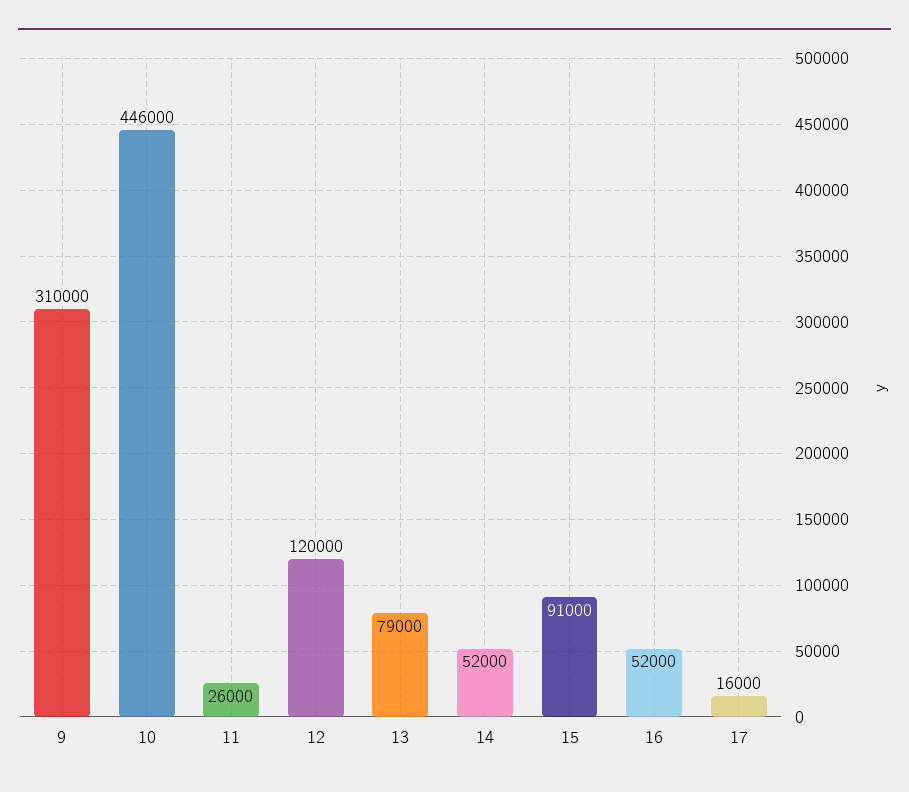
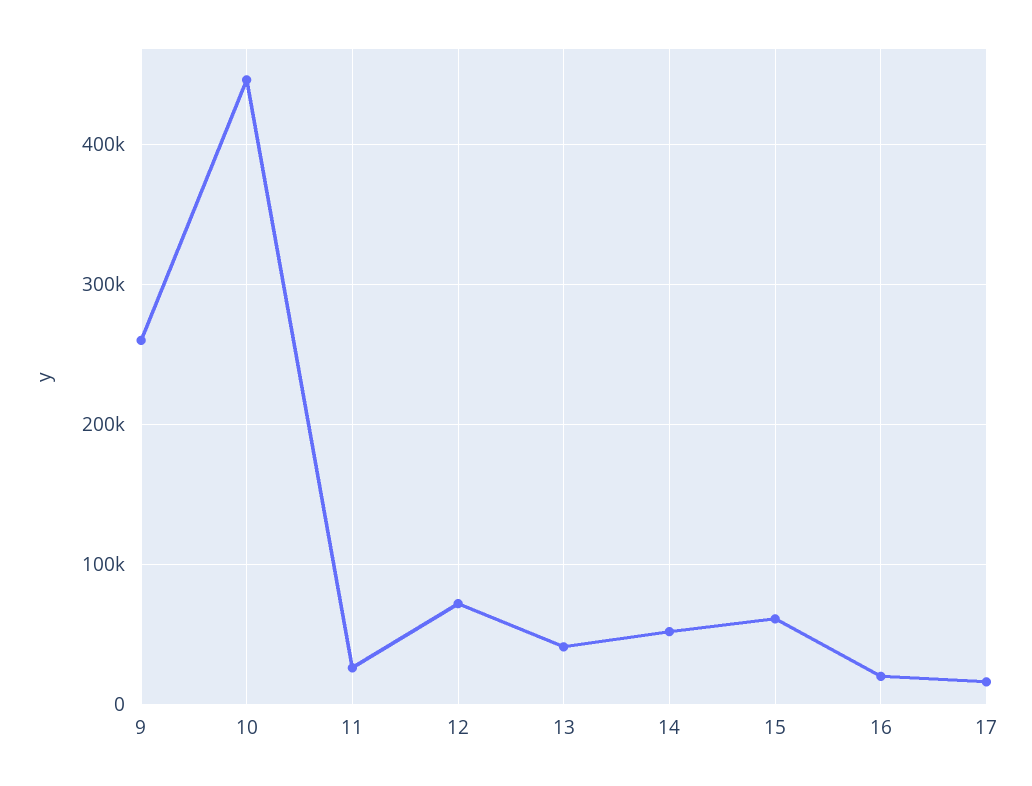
9: 310000 -> 260000
12: 120000 -> 70000
13: 79000 -> 40000
15: 91000 -> 60000
16: 52000 -> 20000

